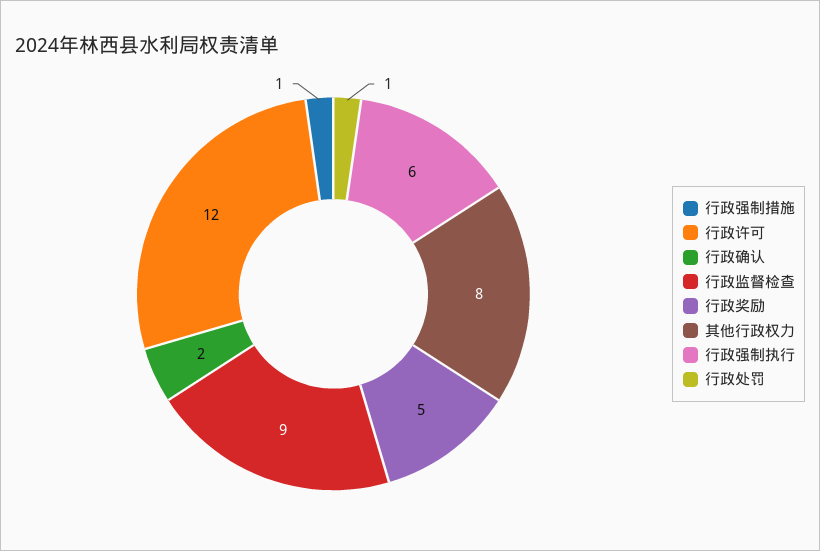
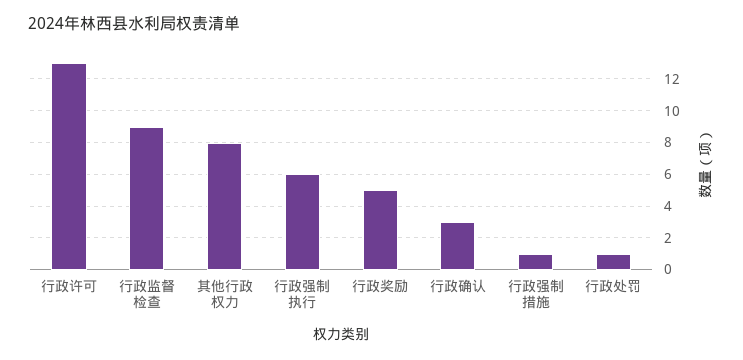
行政许可: 12 -> 13
行政确认: 2 -> 3

